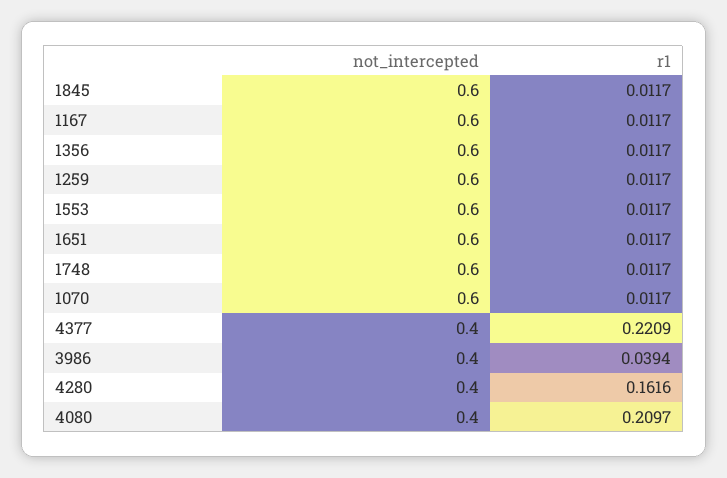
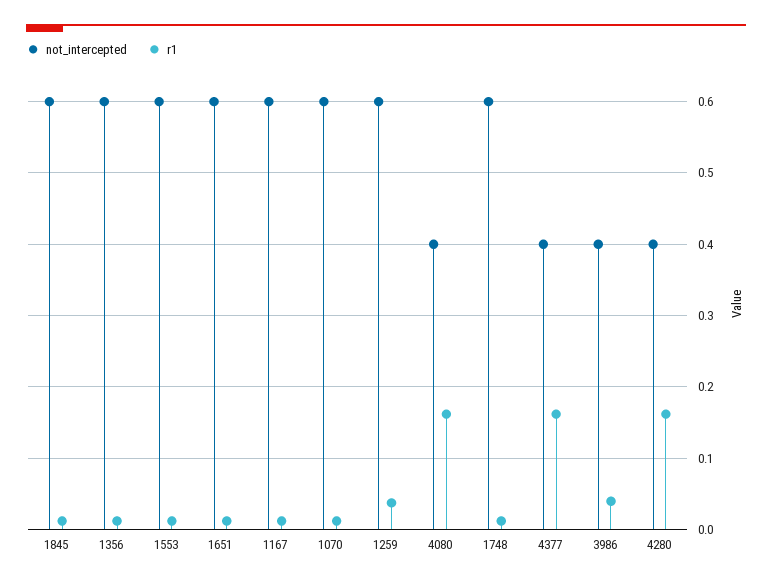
r1, 1259: 0.0117 -> 0.04
r1, 4377: 0.2209 -> 0.16
r1, 4080: 0.2097 -> 0.16

